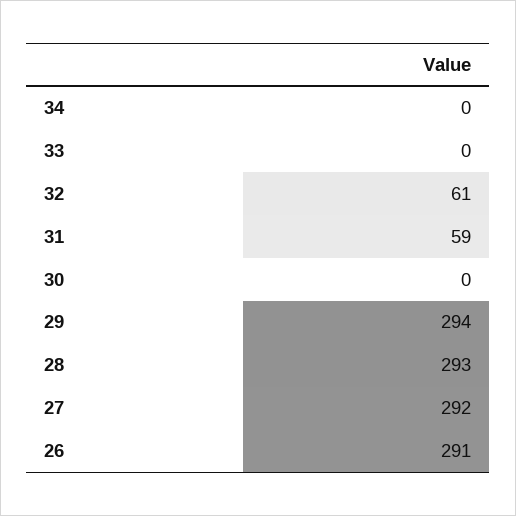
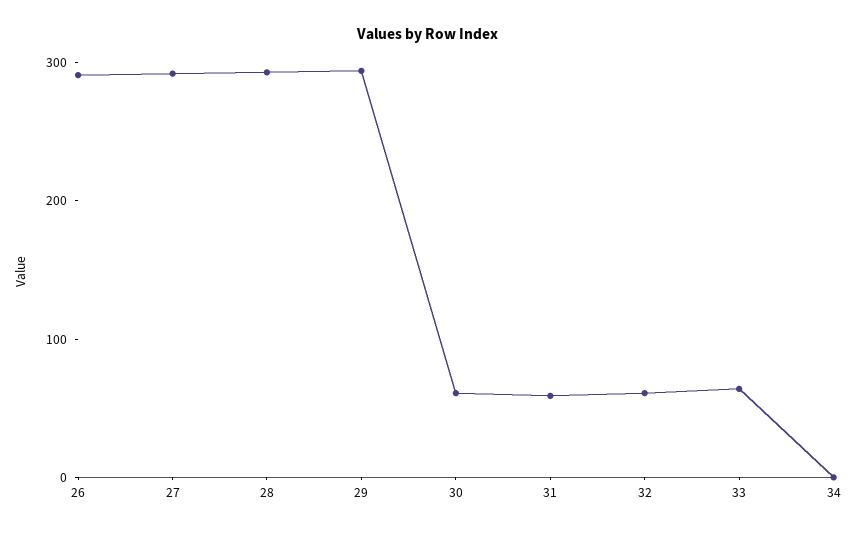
33: 0 -> 60
30: 0 -> 60

